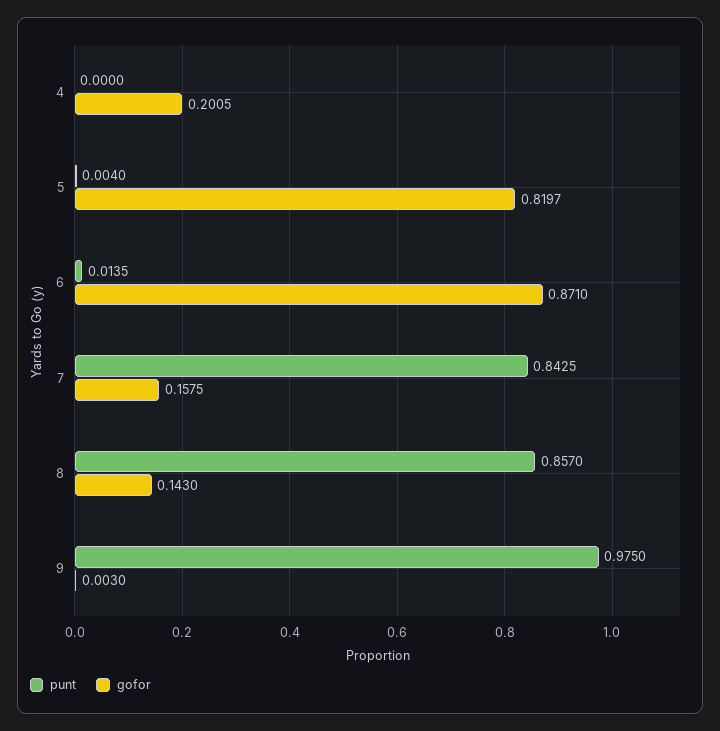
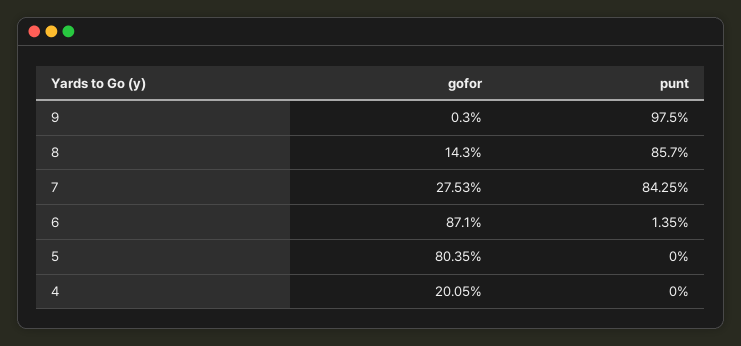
punt, 5: 0.004 -> 0
gofor, 5: 0.8197 -> 0.8035
gofor, 7: 0.1575 -> 0.2753

